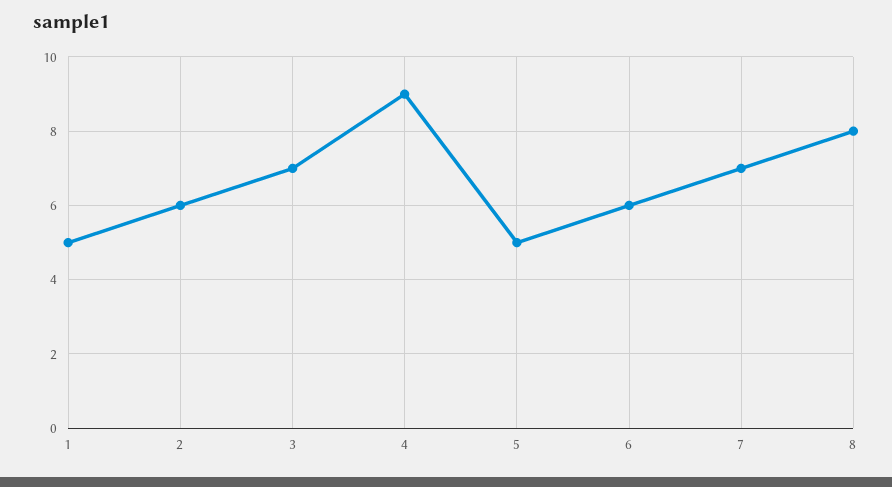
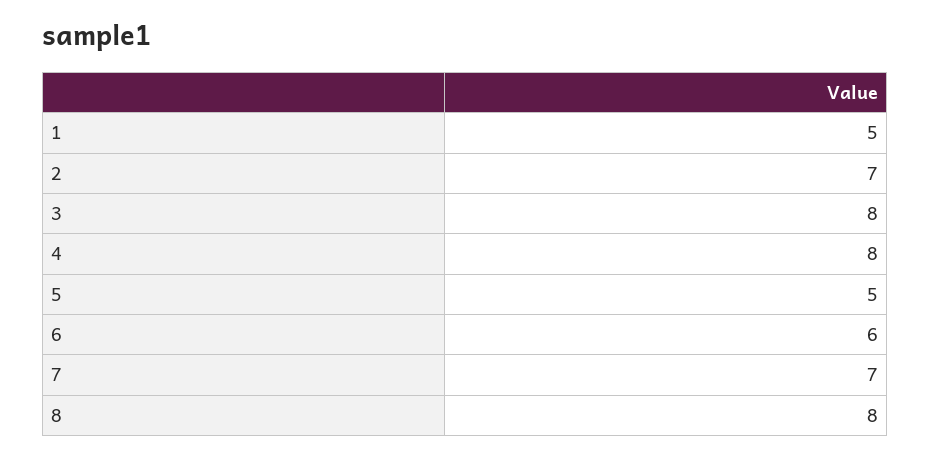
2: 6 -> 7
3: 7 -> 8
4: 9 -> 8

